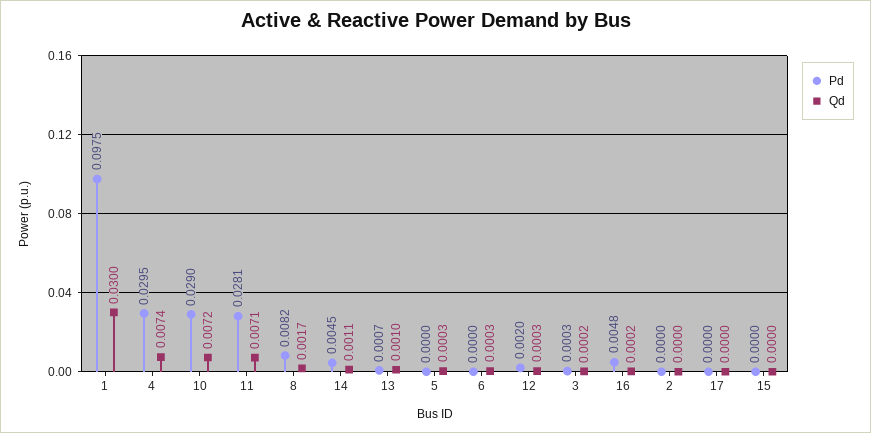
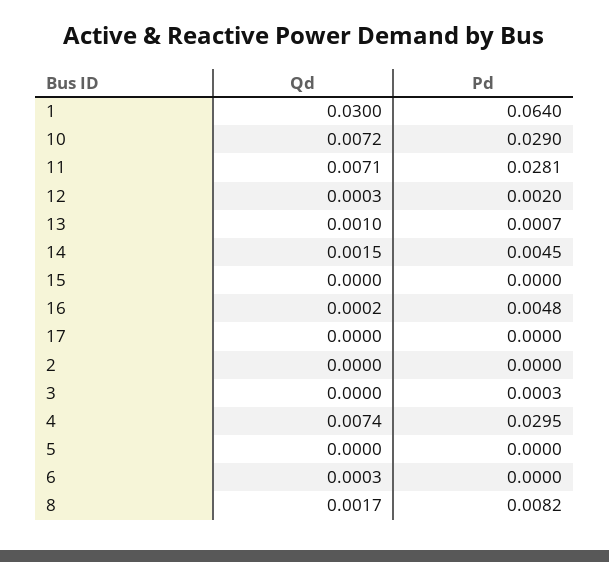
Pd, 1: 0.0975 -> 0.064
Qd, 14: 0.0011 -> 0.0015
Qd, 5: 0.0003 -> 0
Qd, 3: 0.0002 -> 0

